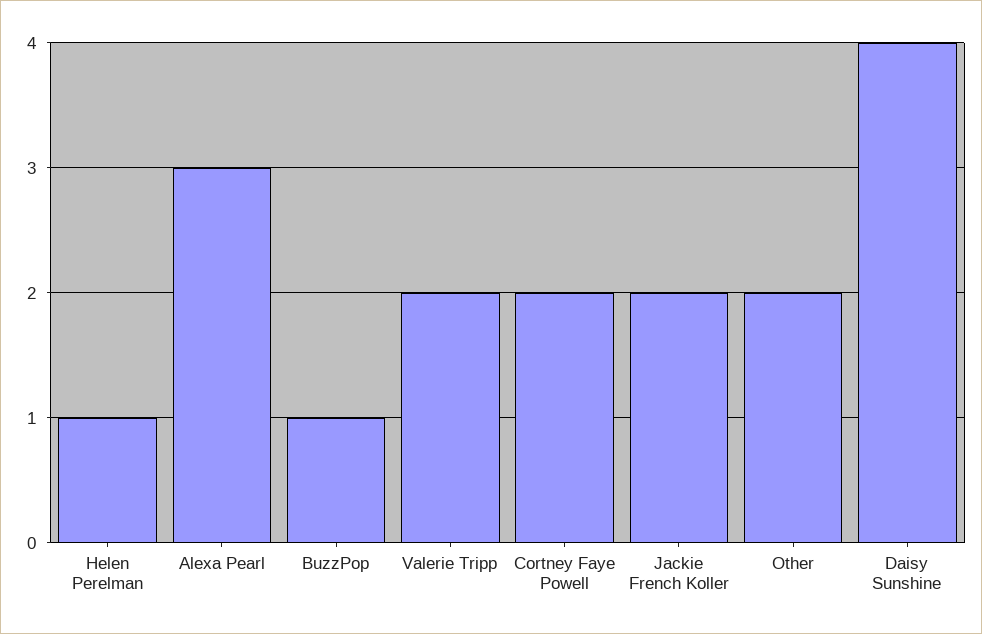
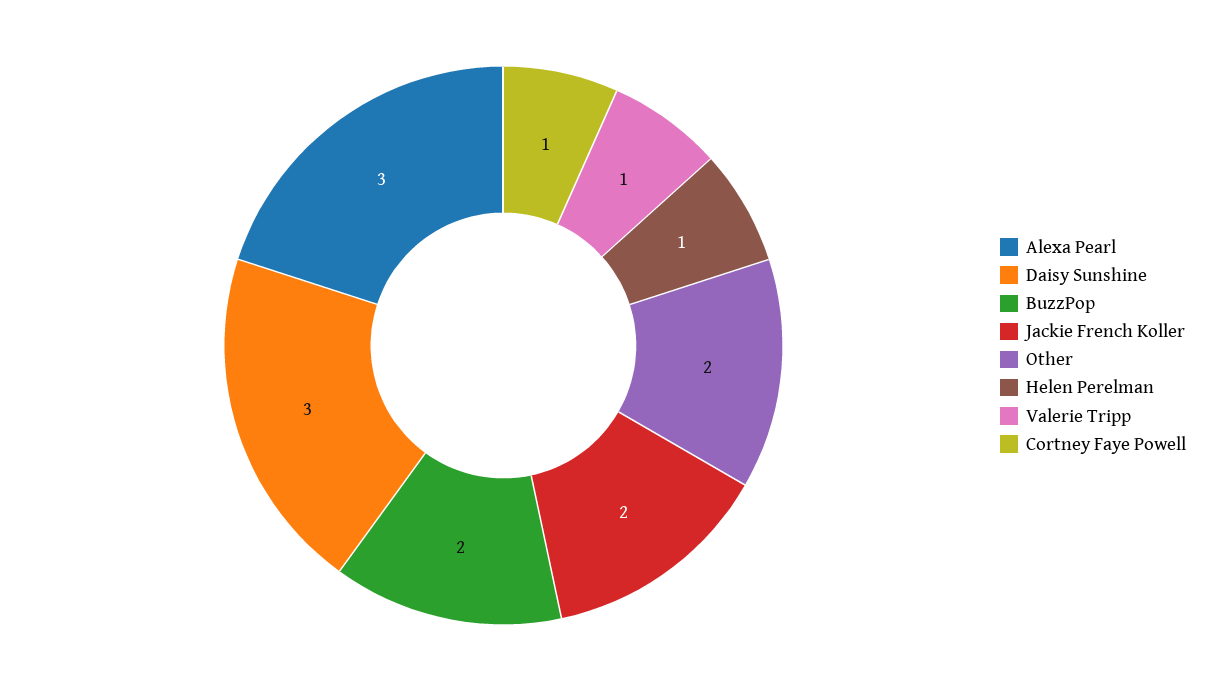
BuzzPop: 1 -> 2
Valerie Tripp: 2 -> 1
Cortney Faye Powell: 2 -> 1
Daisy Sunshine: 4 -> 3

